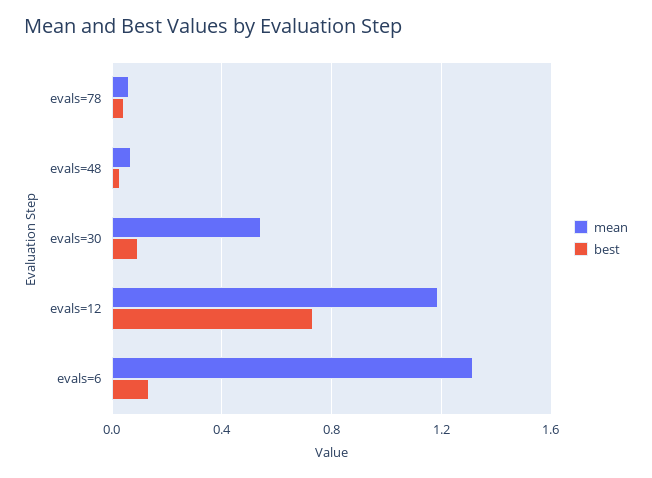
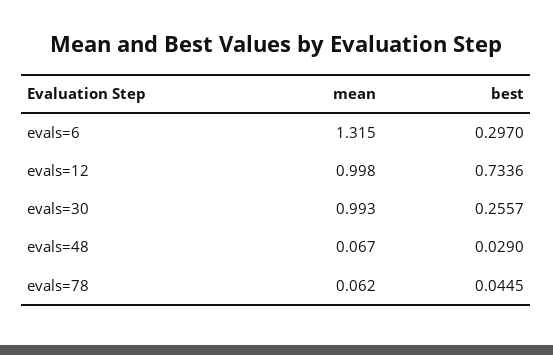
mean, evals=30: 0.55 -> 0.993
best, evals=30: 0.1 -> 0.2557
mean, evals=12: 1.2 -> 0.998
best, evals=6: 0.15 -> 0.297

